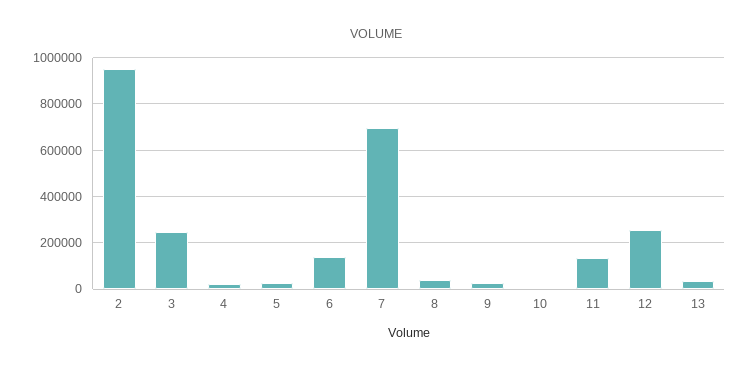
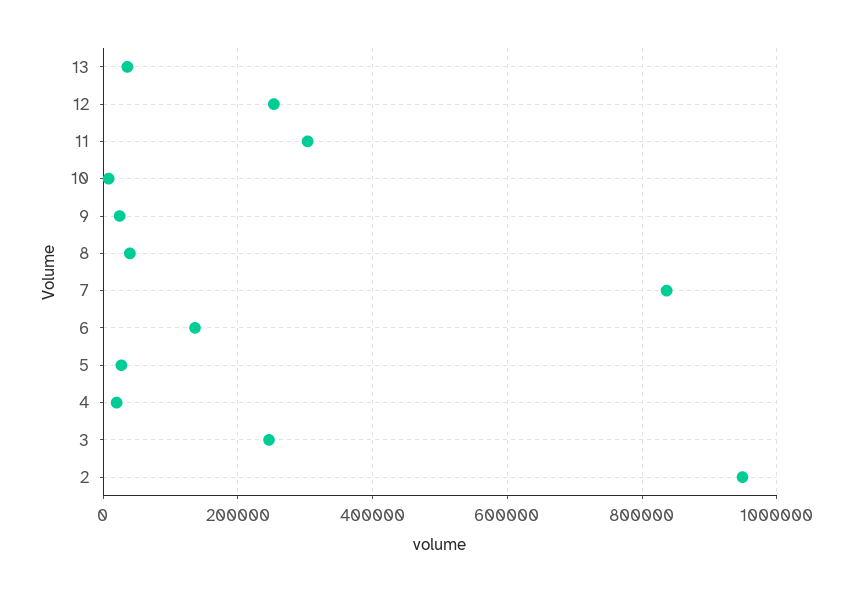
7: 700000 -> 840000
11: 150000 -> 300000

